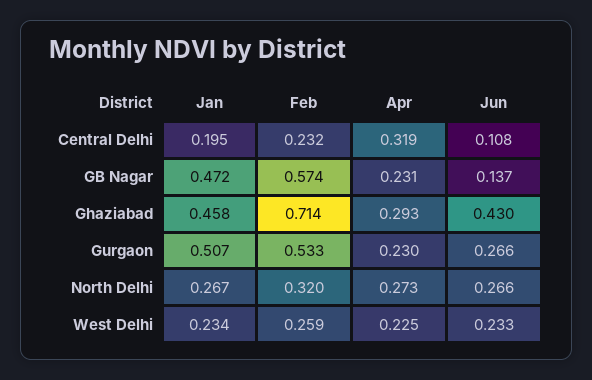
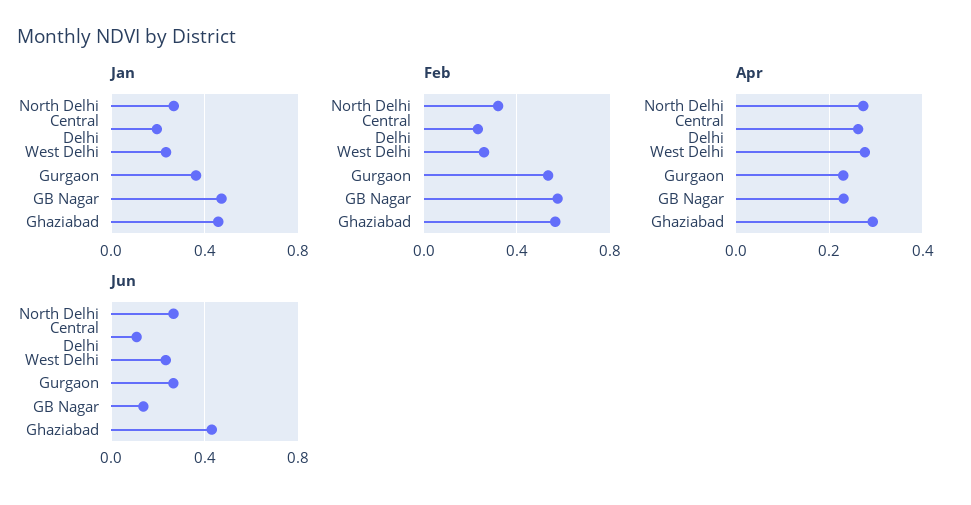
Apr, Central Delhi: 0.319 -> 0.26
Feb, Ghaziabad: 0.714 -> 0.55
Jan, Gurgaon: 0.507 -> 0.35
Apr, West Delhi: 0.225 -> 0.28

